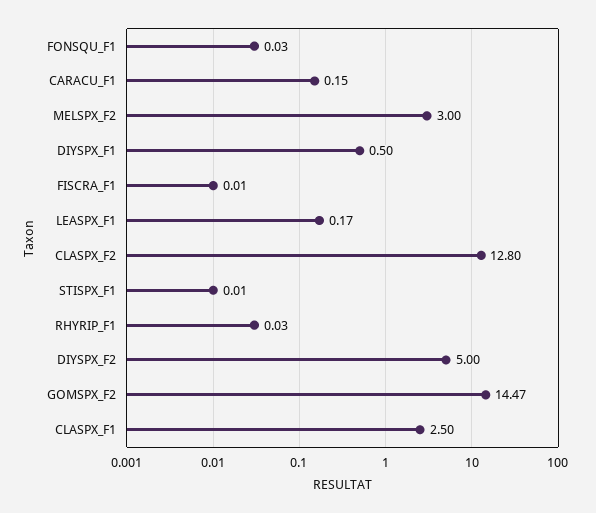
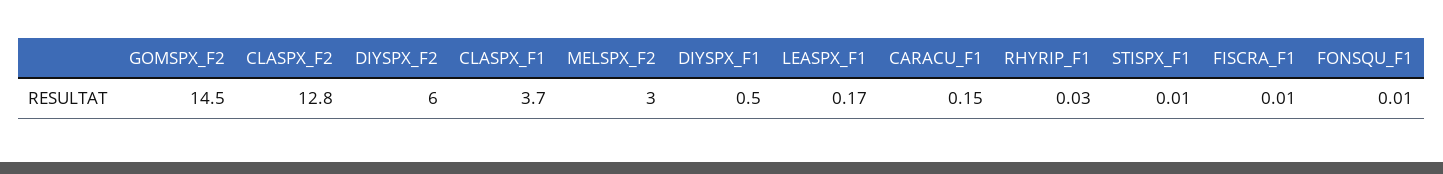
FONSQU_F1: 0.03 -> 0.01
DIYSPX_F2: 5 -> 6
GOMSPX_F2: 14.47 -> 14.5
CLASPX_F1: 2.5 -> 3.7

